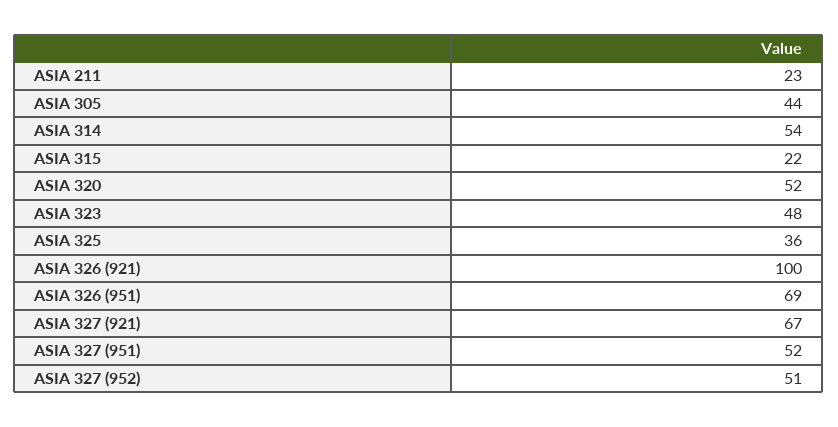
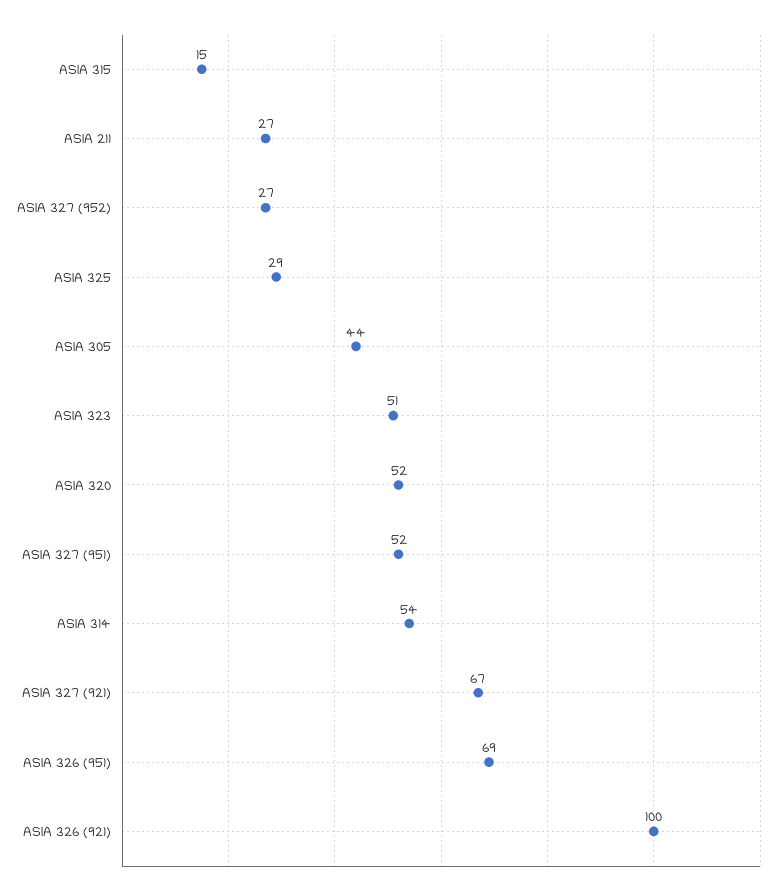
ASIA 211: 23 -> 27
ASIA 315: 22 -> 15
ASIA 323: 48 -> 51
ASIA 325: 36 -> 29
ASIA 327 (952): 51 -> 27

